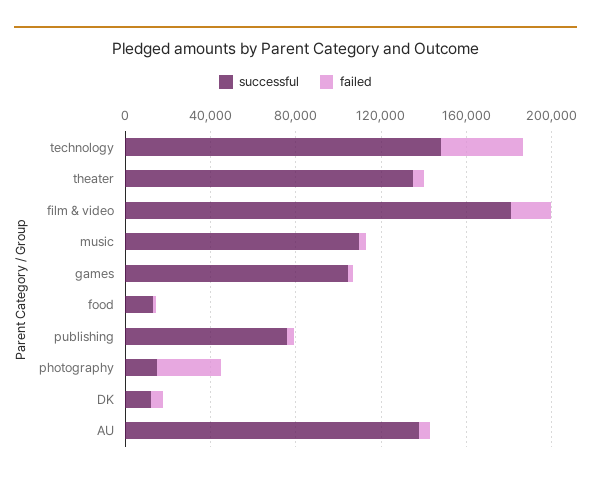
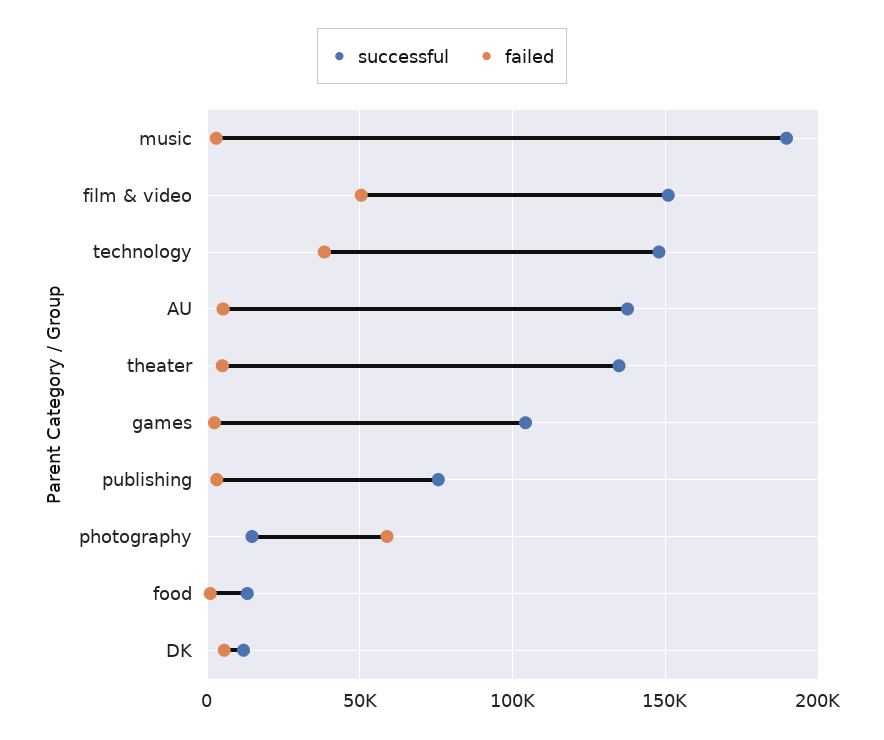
successful, film & video: 180000 -> 150000
failed, film & video: 20000 -> 50000
successful, music: 110000 -> 190000
failed, photography: 30000 -> 60000

